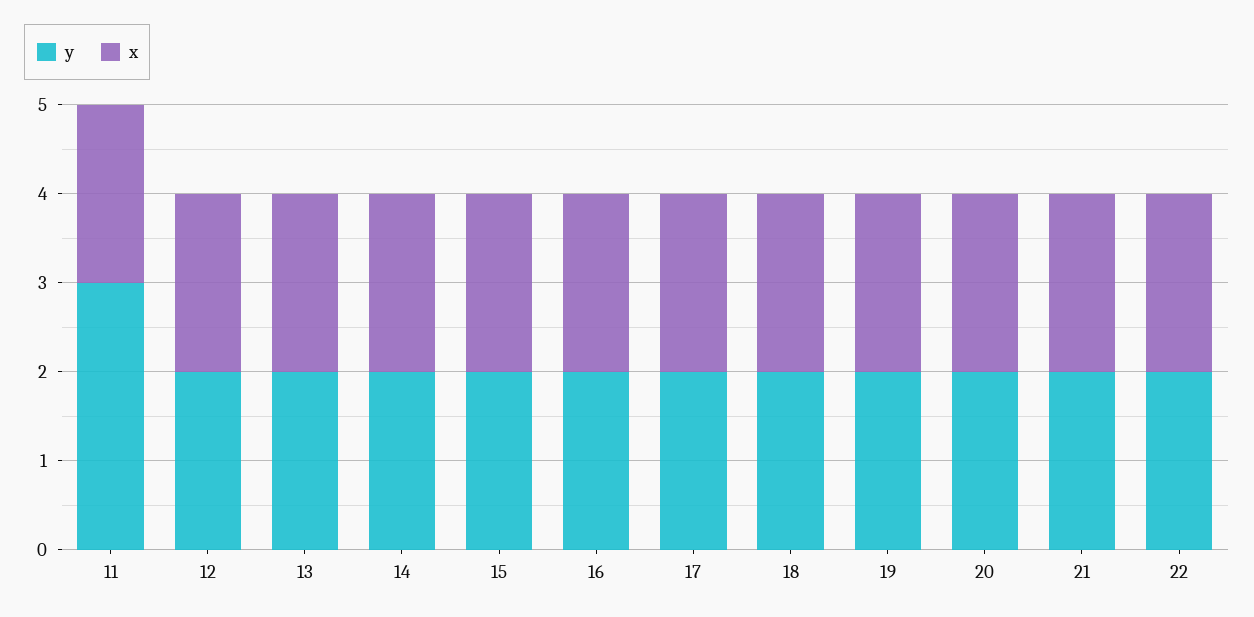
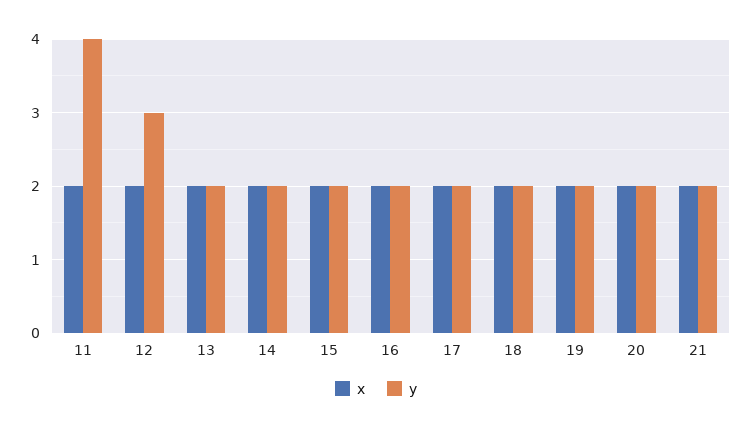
y, 11: 3 -> 4
y, 12: 2 -> 3
y, 22: 2 -> none
x, 22: 2 -> none

